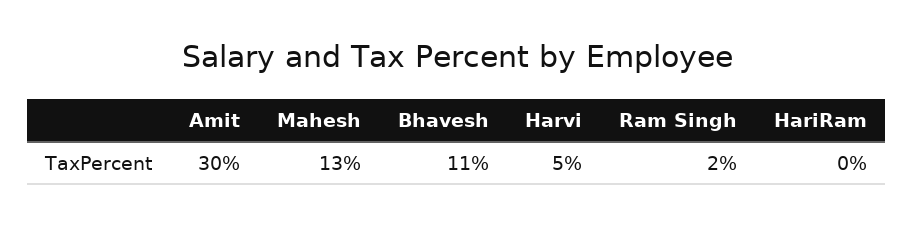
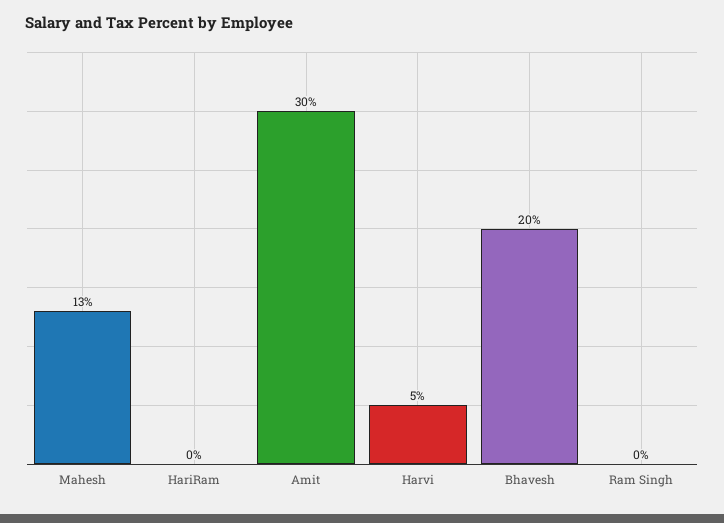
Bhavesh: 11 -> 20
Ram Singh: 2 -> 0

